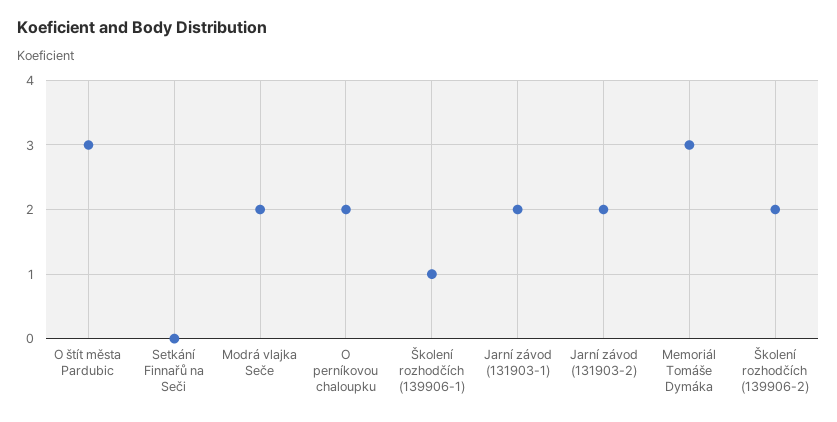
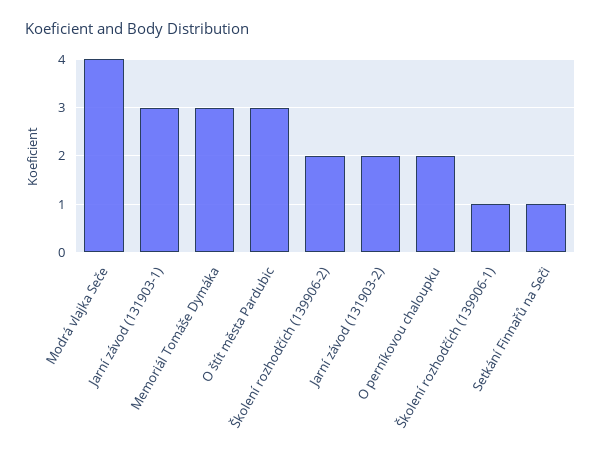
Setkání Finnařů na Seči: 0 -> 1
Modrá vlajka Seče: 2 -> 4
Jarní závod (131903-1): 2 -> 3

